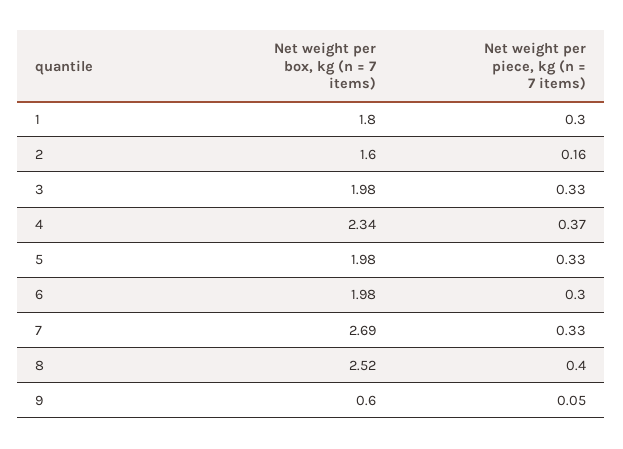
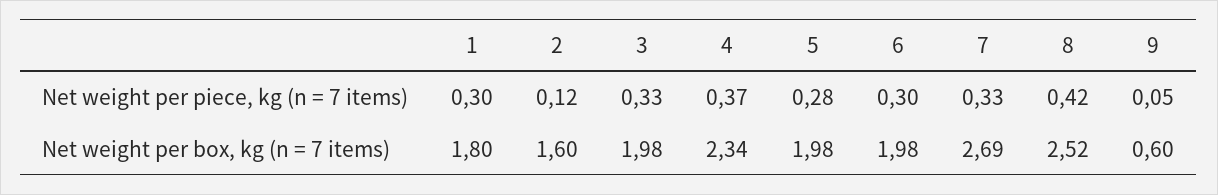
Net weight per piece, kg (n = 7 items), 2: 0.16 -> 0.12
Net weight per piece, kg (n = 7 items), 5: 0.33 -> 0.28
Net weight per piece, kg (n = 7 items), 8: 0.4 -> 0.42

